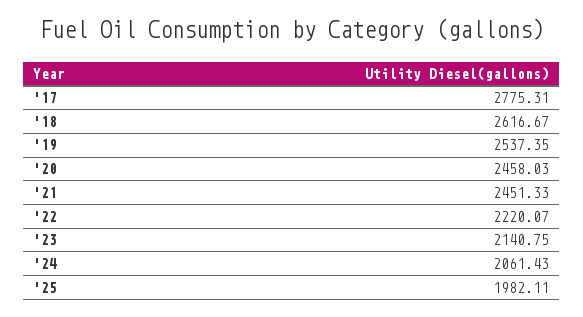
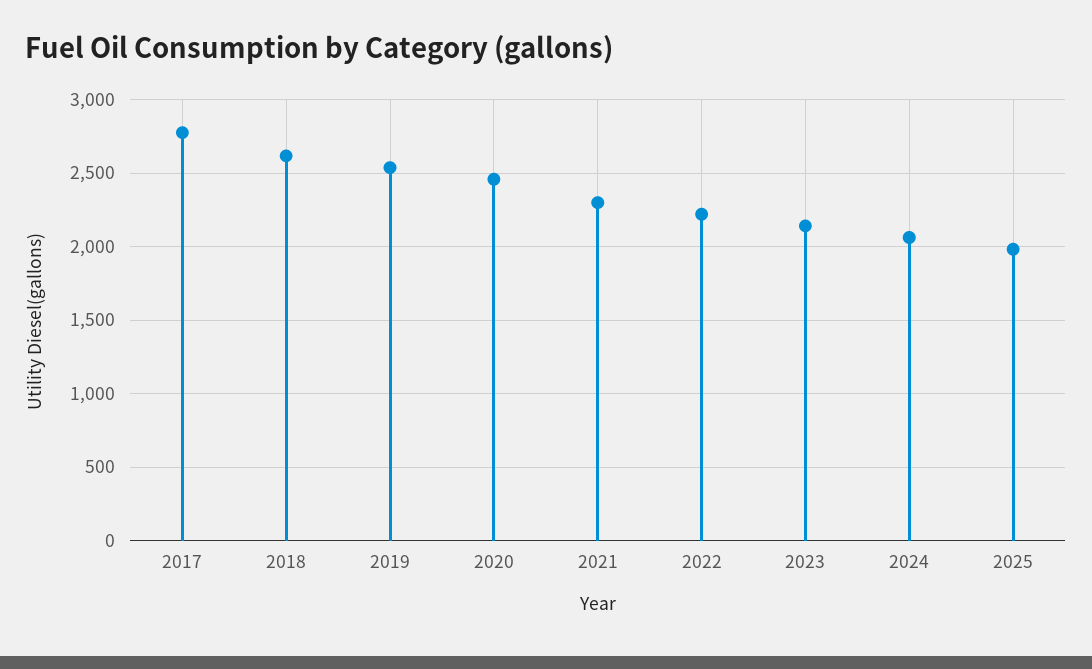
'21: 2451.33 -> 2300

